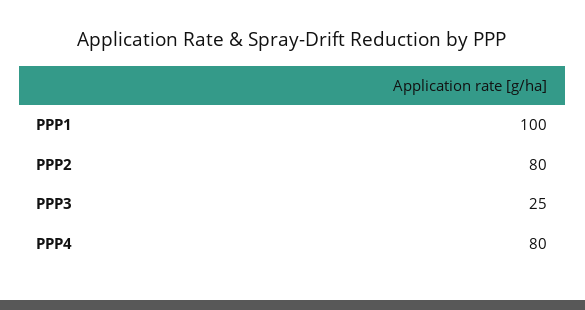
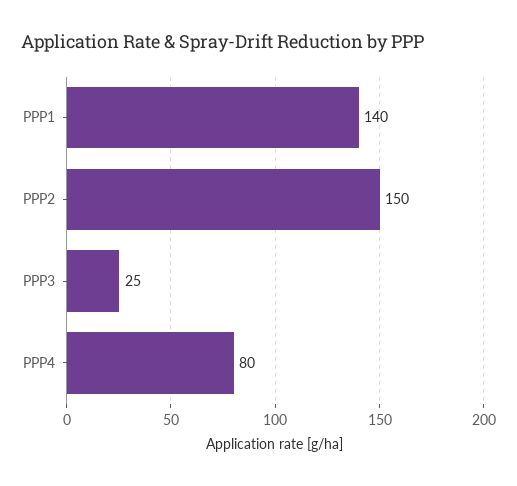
PPP1: 100 -> 140
PPP2: 80 -> 150

